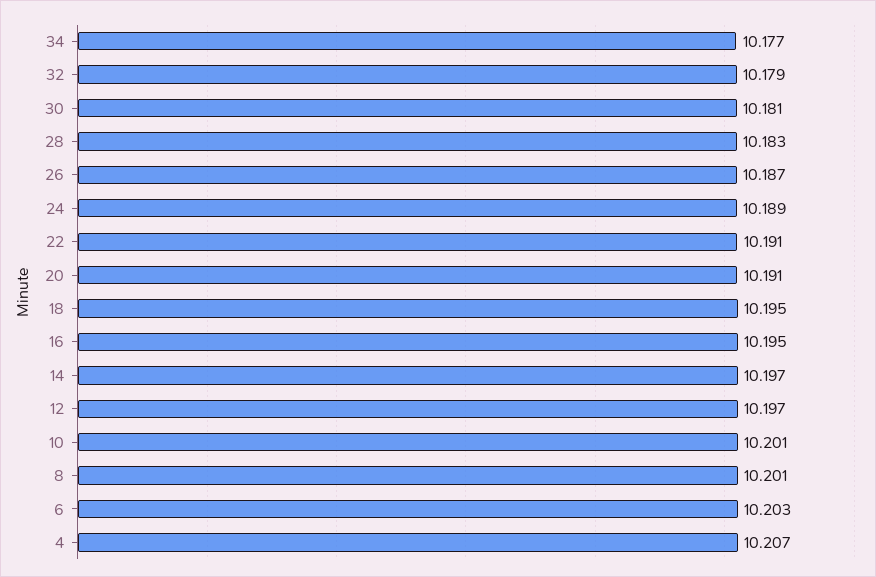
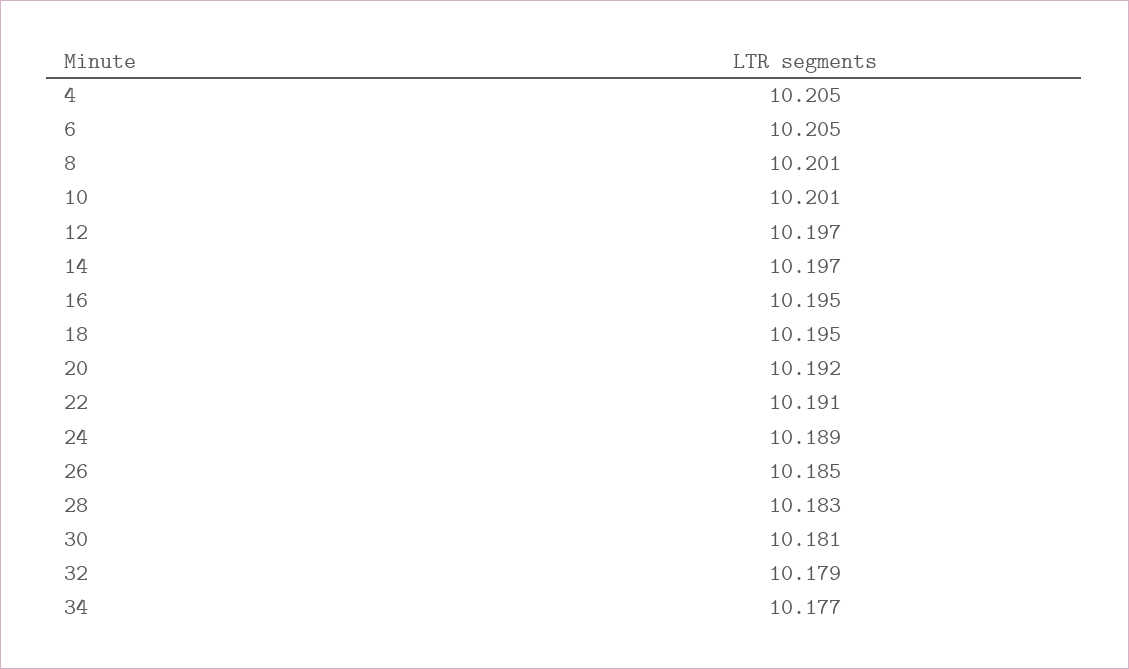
26: 10.187 -> 10.185
20: 10.191 -> 10.192
6: 10.203 -> 10.205
4: 10.207 -> 10.205

